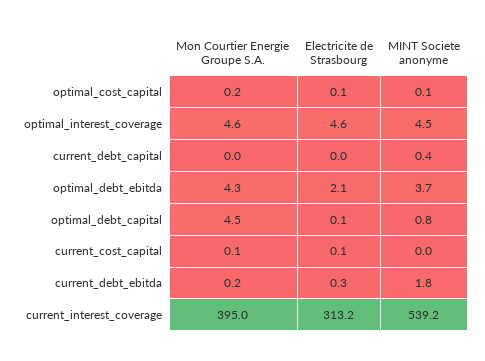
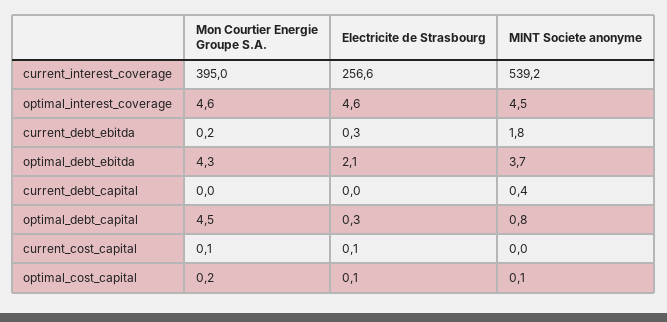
Electricite de Strasbourg, optimal_debt_capital: 0.1 -> 0.3
Electricite de Strasbourg, current_interest_coverage: 313.2 -> 256.6

